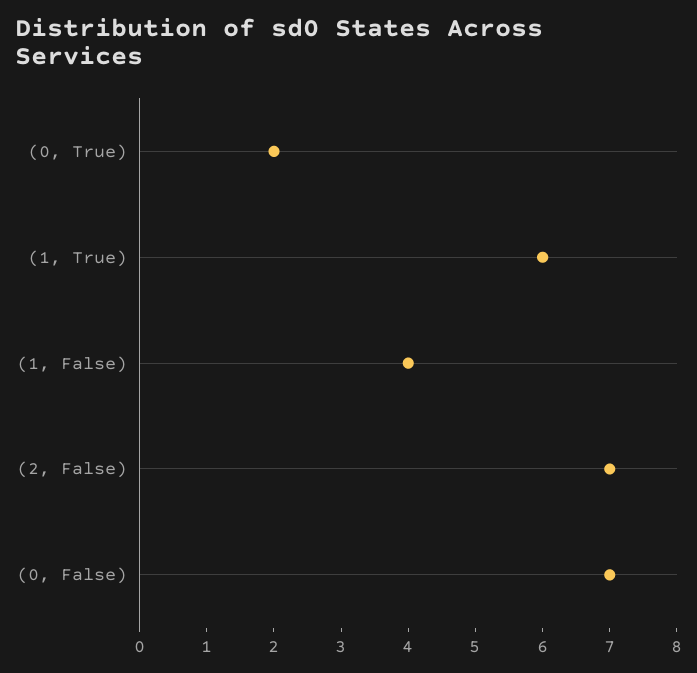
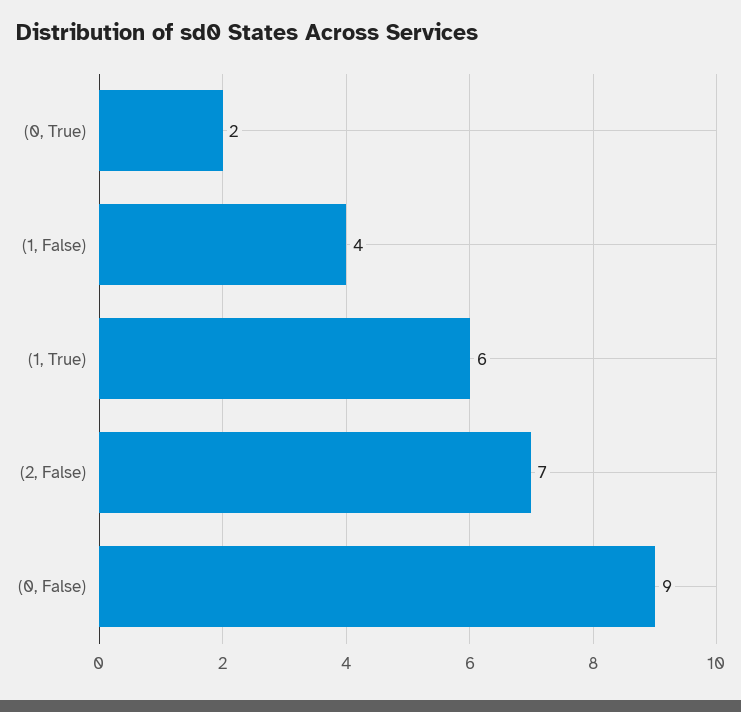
(0, False): 7 -> 9

